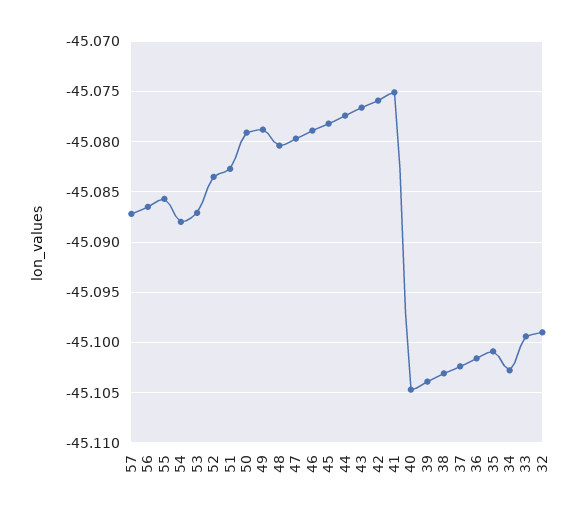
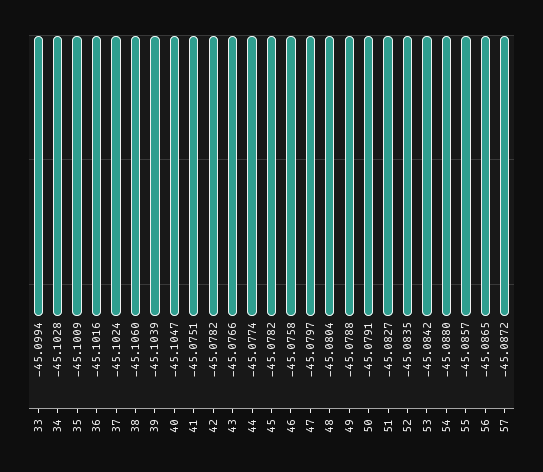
53: -45.087 -> -45.0842
46: -45.079 -> -45.0758
42: -45.076 -> -45.0782
38: -45.103 -> -45.106
32: -45.099 -> none

